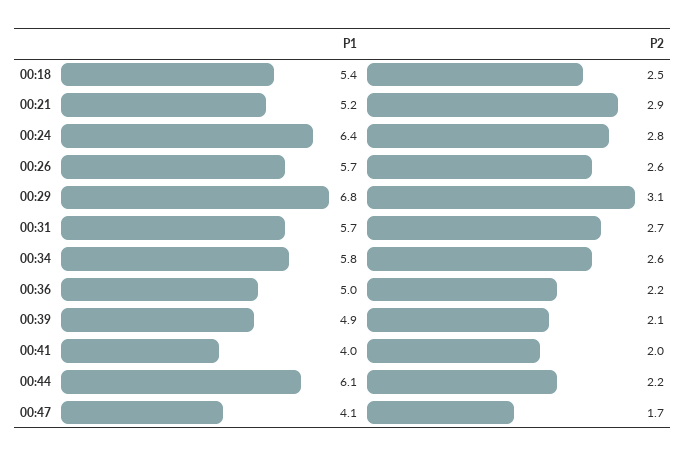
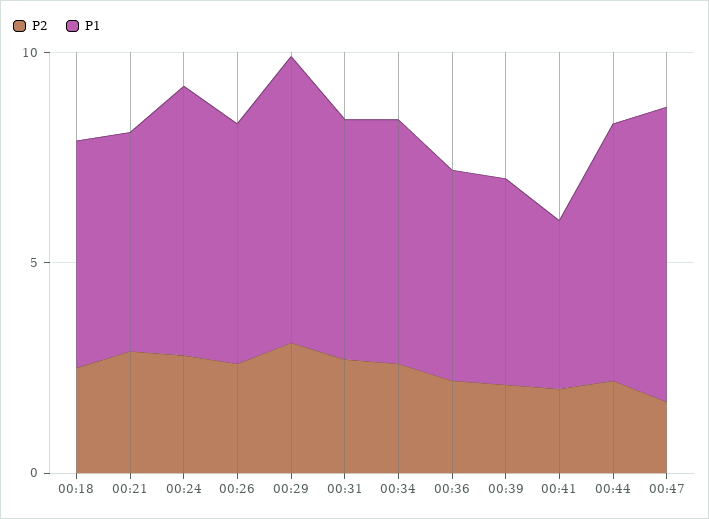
P1, 00:47: 4.1 -> 7

